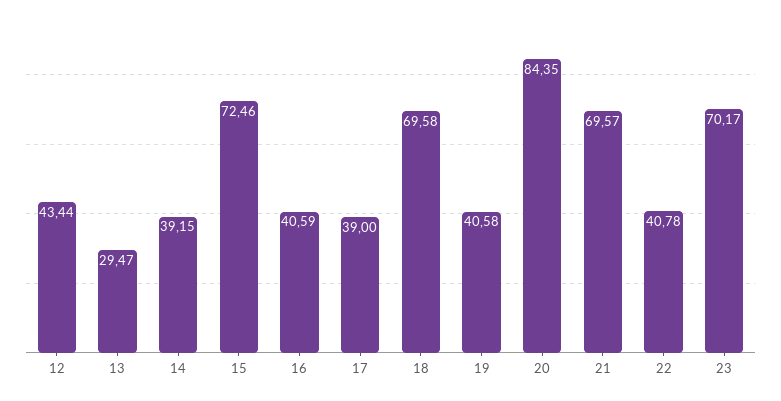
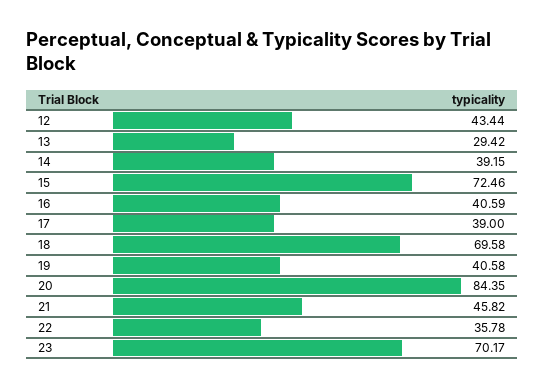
13: 29.47 -> 29.42
21: 69.57 -> 45.82
22: 40.78 -> 35.78

